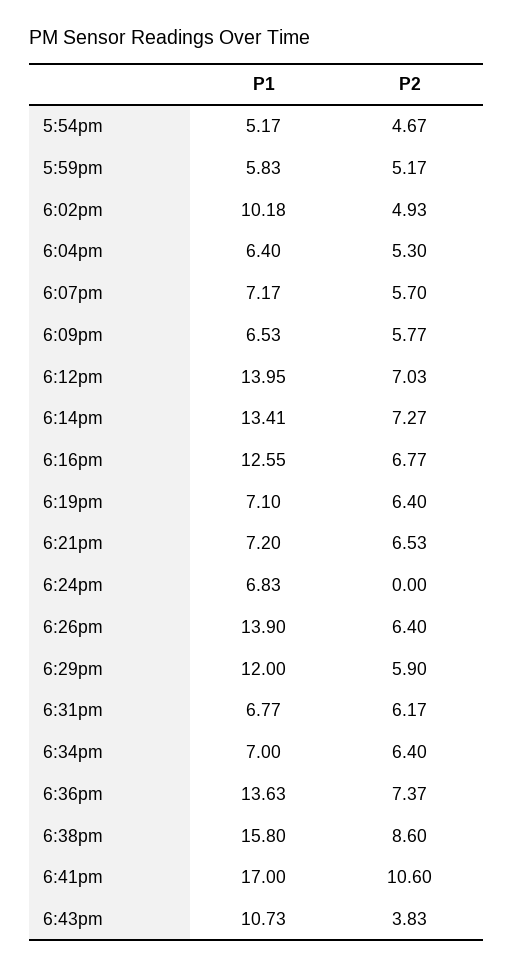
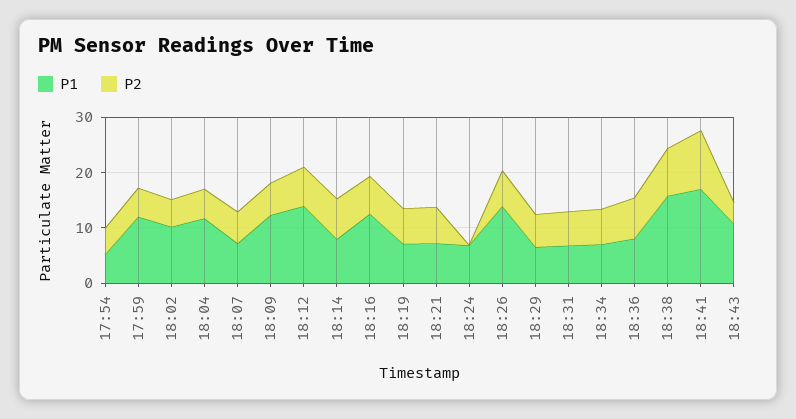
P1, 5:59pm: 5.83 -> 12
P1, 6:04pm: 6.4 -> 12
P1, 6:09pm: 6.53 -> 12
P1, 6:14pm: 13.41 -> 8
P1, 6:29pm: 12 -> 6
P1, 6:36pm: 13.63 -> 8

